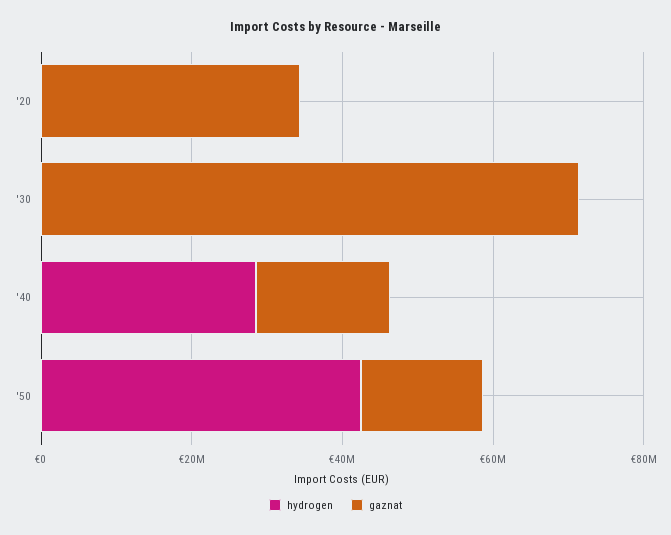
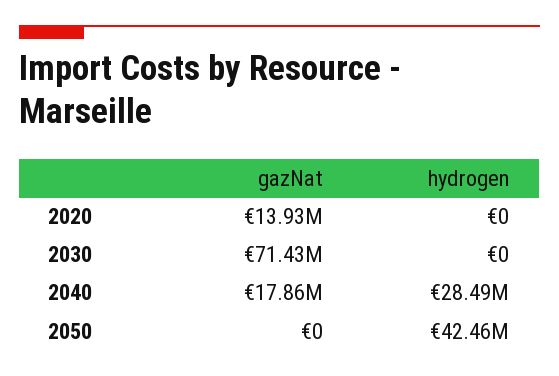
gaznat, '20: 35000000 -> 13930000
gaznat, '50: 15000000 -> 0

